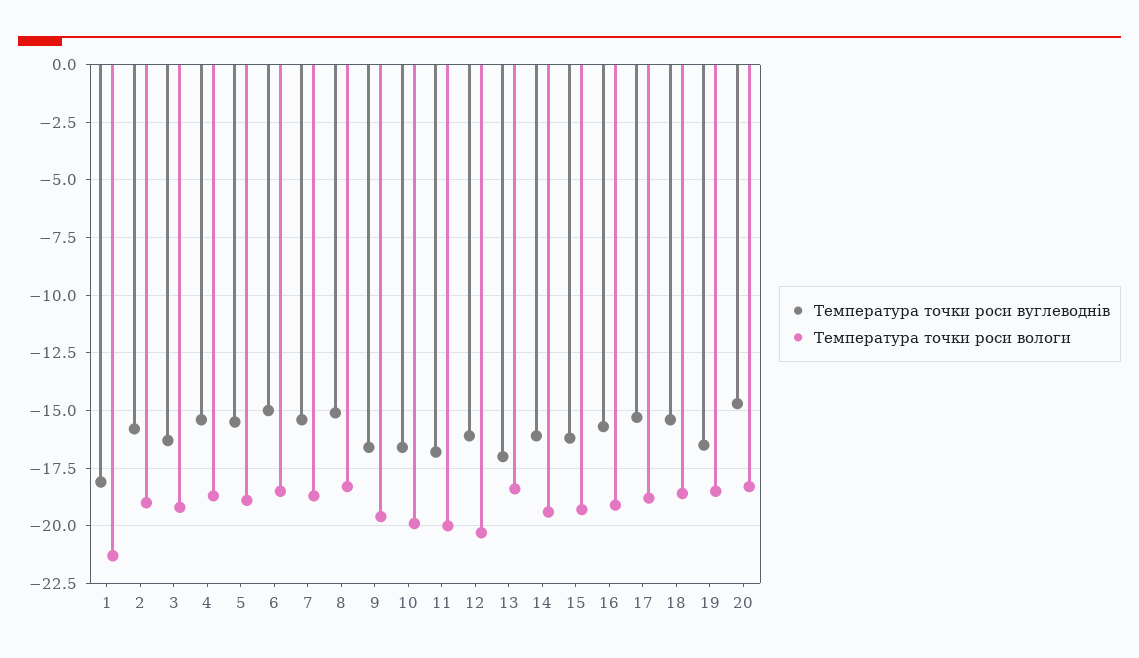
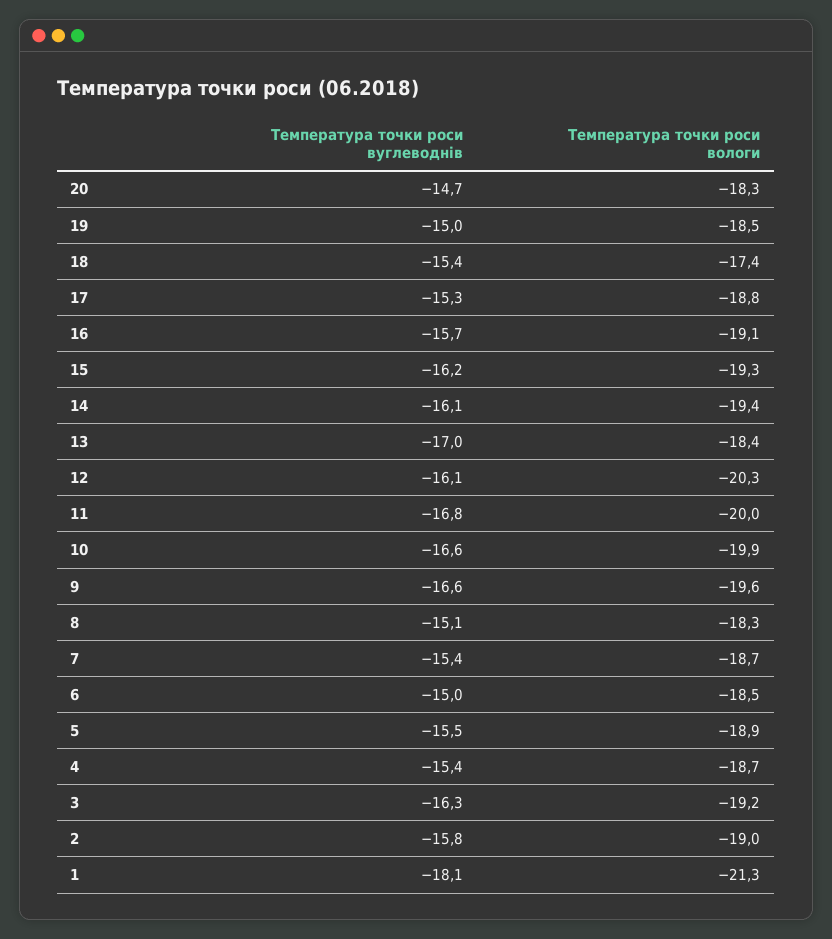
Температура точки роси вологи, 18: -18.5 -> -17.4
Температура точки роси вуглеводнів, 19: -16.5 -> -15

